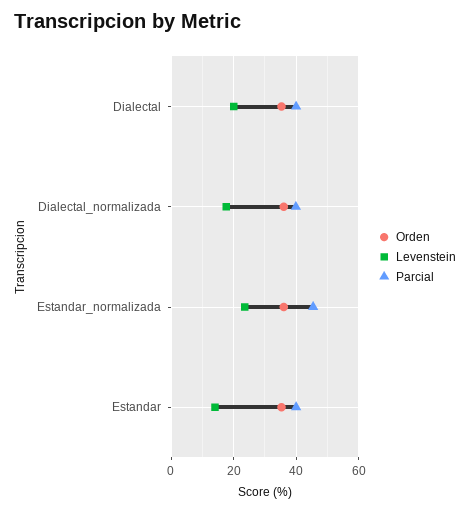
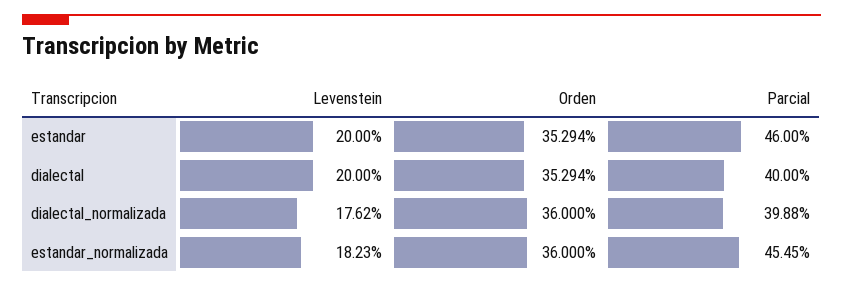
Levenstein, Estandar_normalizada: 24 -> 18.23
Levenstein, Estandar: 14 -> 20
Parcial, Estandar: 40 -> 46

